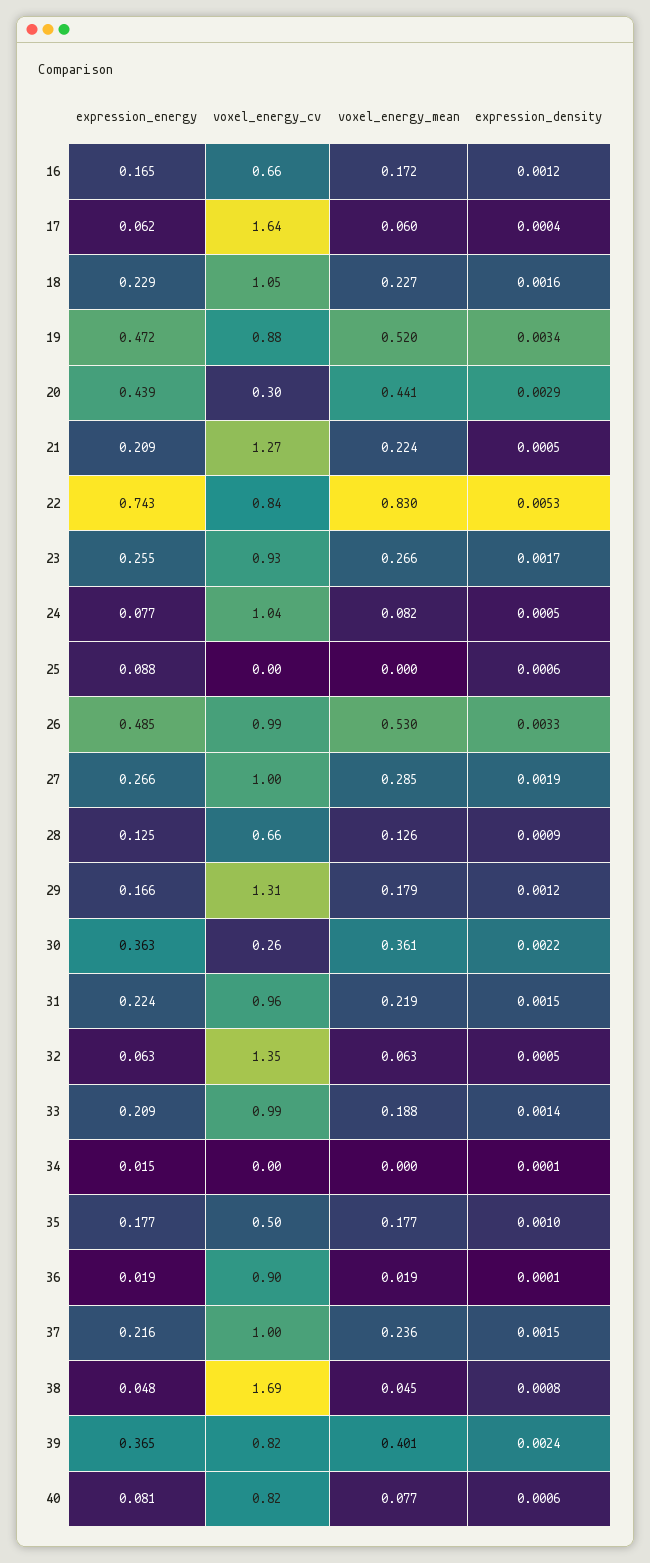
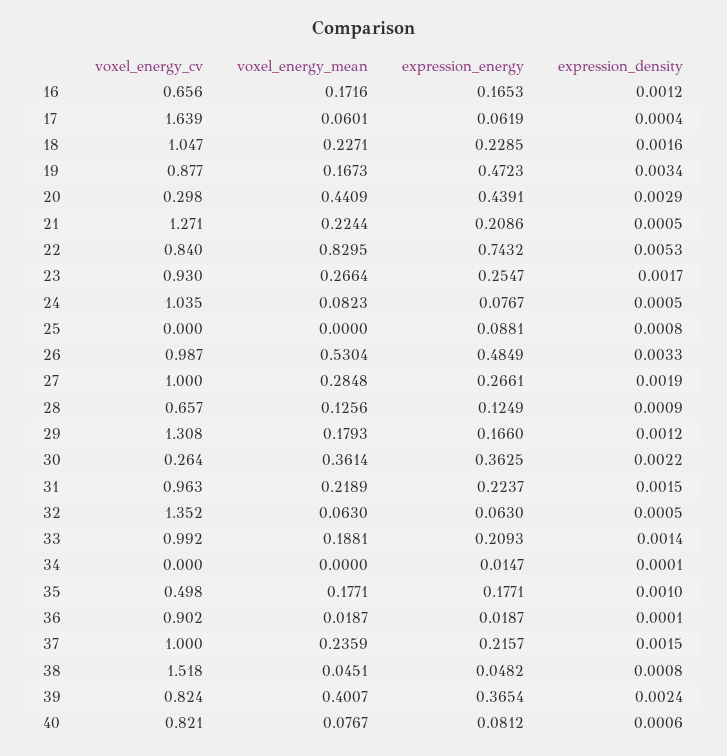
voxel_energy_mean, 19: 0.52 -> 0.1673
expression_density, 25: 0.0006 -> 0.0008
voxel_energy_cv, 38: 1.69 -> 1.518

